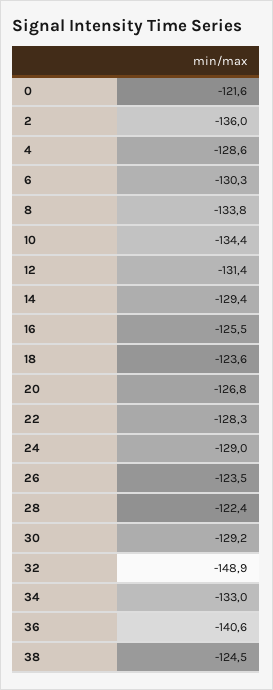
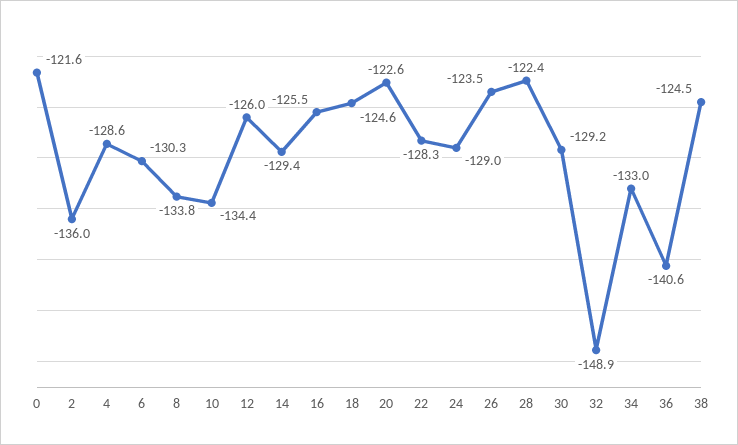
12: -131.4 -> -126
18: -123.6 -> -124.6
20: -126.8 -> -122.6

